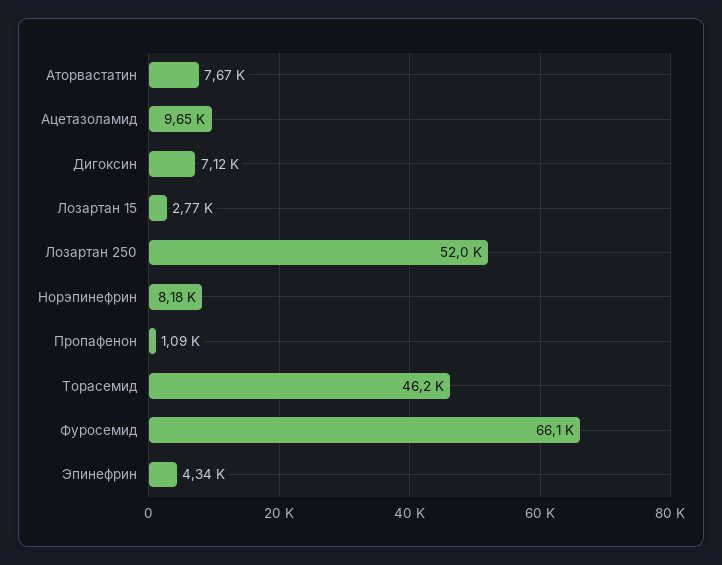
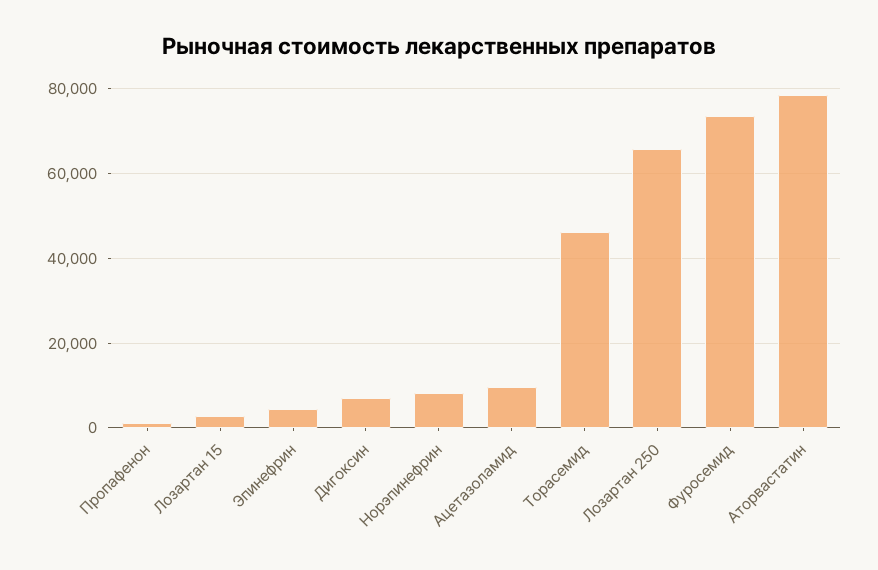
Аторвастатин: 7670 -> 78000
Лозартан 250: 52000 -> 66000
Фуросемид: 66100 -> 74000

